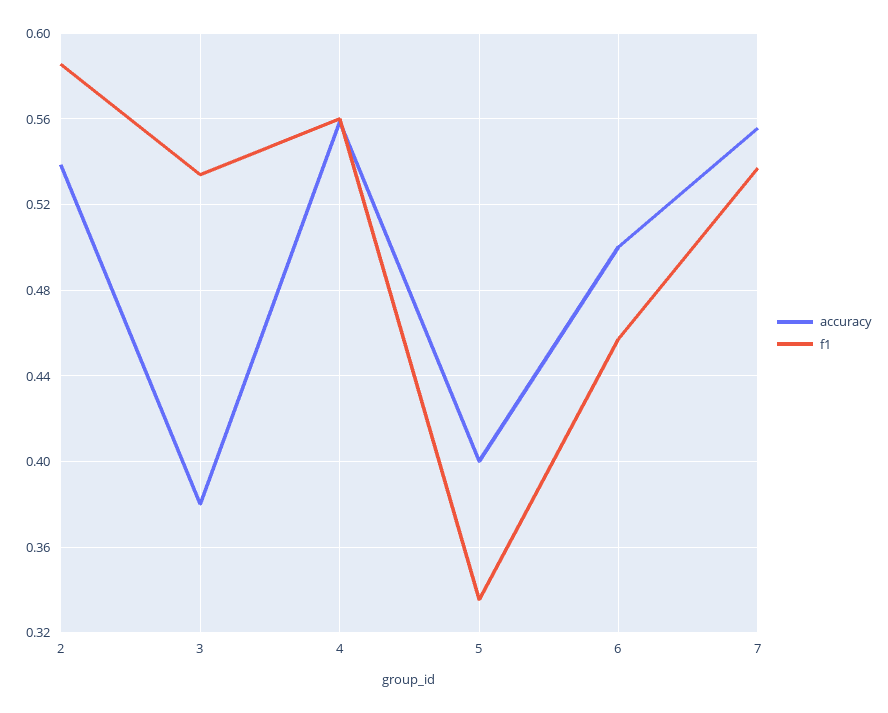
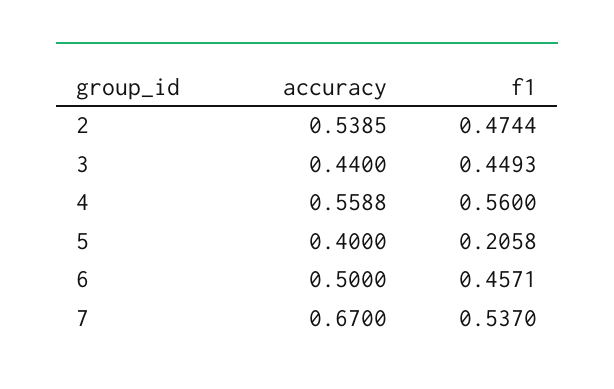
f1, 2: 0.585 -> 0.4744
accuracy, 3: 0.38 -> 0.44
f1, 3: 0.535 -> 0.4493
f1, 5: 0.335 -> 0.2058
accuracy, 7: 0.555 -> 0.67

